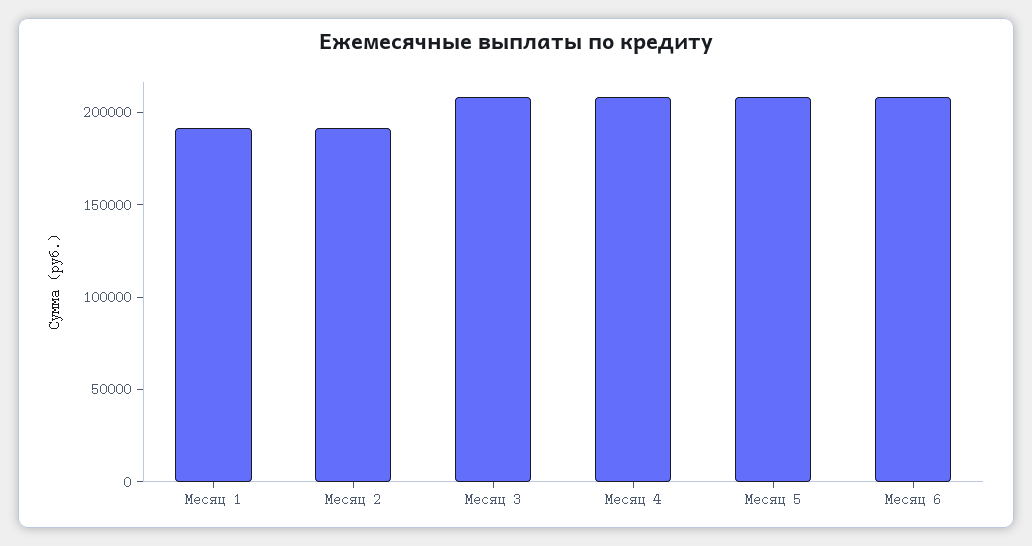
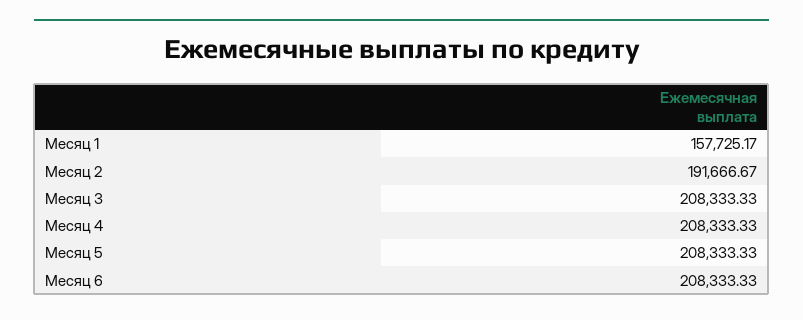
Месяц 1: 190000 -> 157725.17

